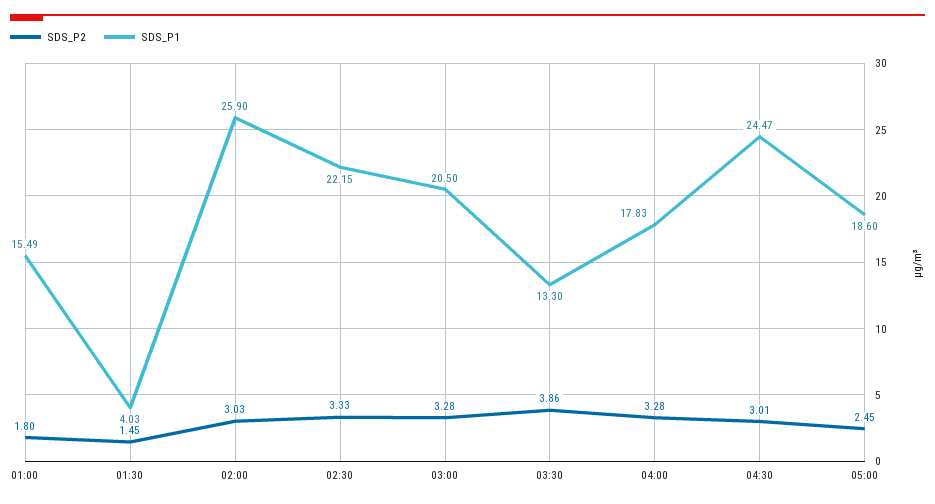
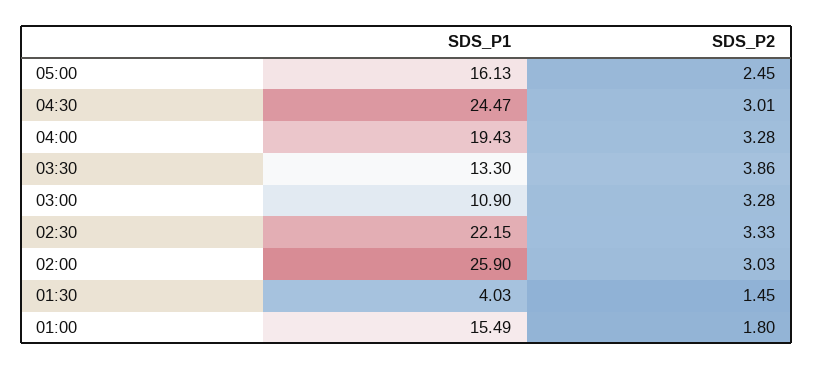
SDS_P1, 03:00: 20.5 -> 10.9
SDS_P1, 04:00: 17.83 -> 19.43
SDS_P1, 05:00: 18.6 -> 16.13

